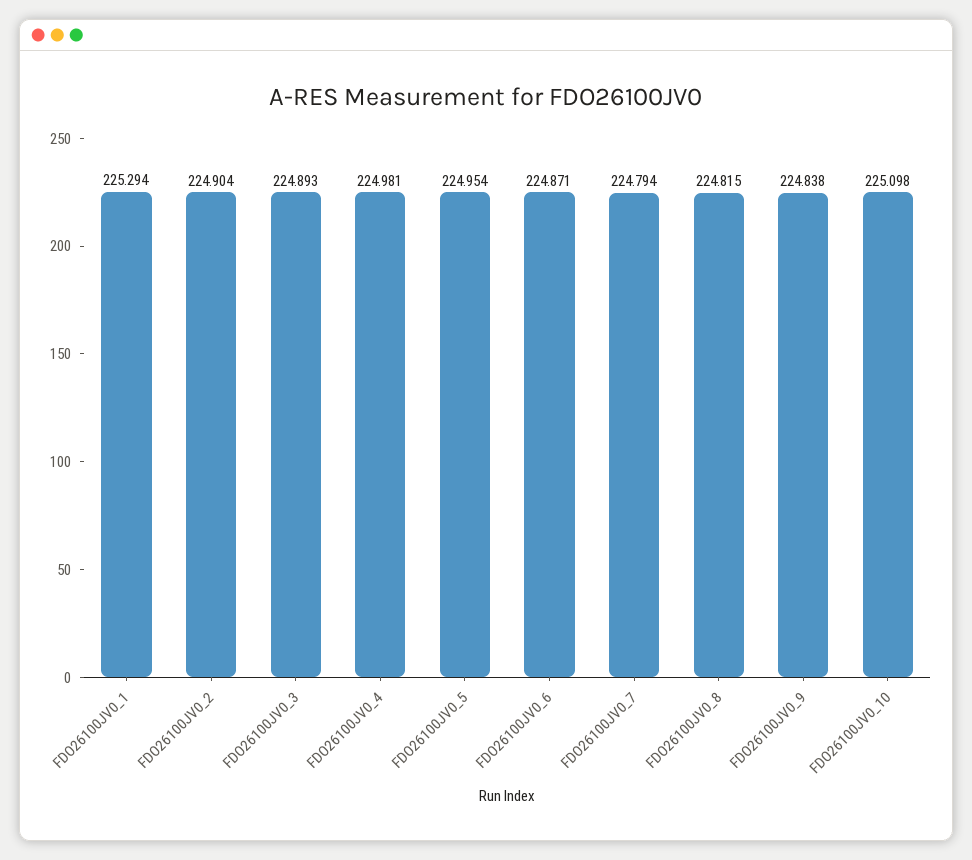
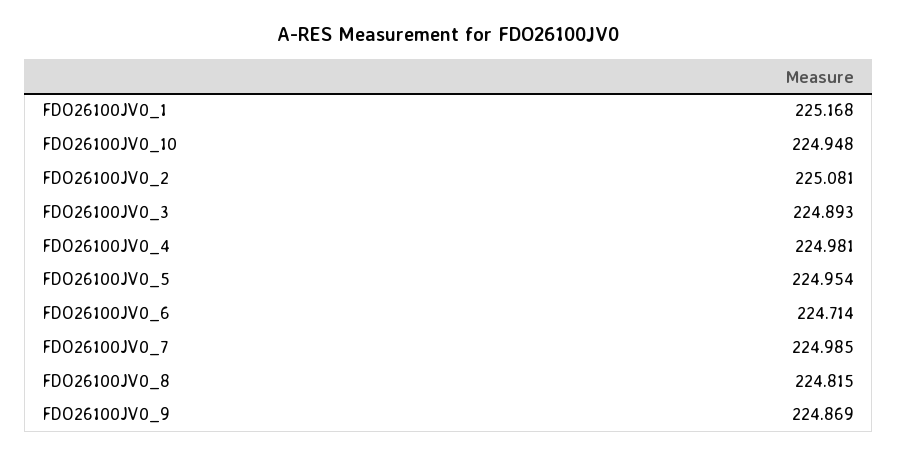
FDO26100JV0_1: 225.294 -> 225.168
FDO26100JV0_2: 224.904 -> 225.081
FDO26100JV0_6: 224.871 -> 224.714
FDO26100JV0_7: 224.794 -> 224.985
FDO26100JV0_9: 224.838 -> 224.869
FDO26100JV0_10: 225.098 -> 224.948

